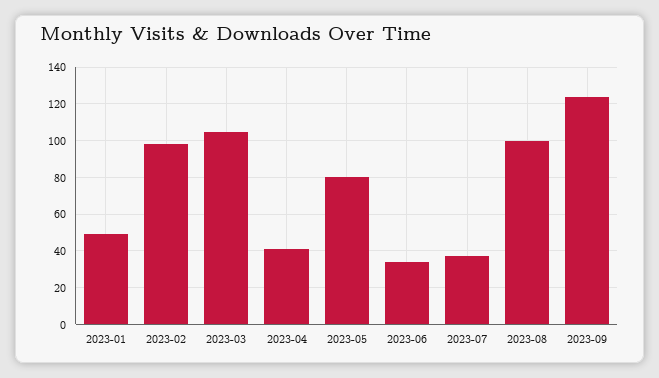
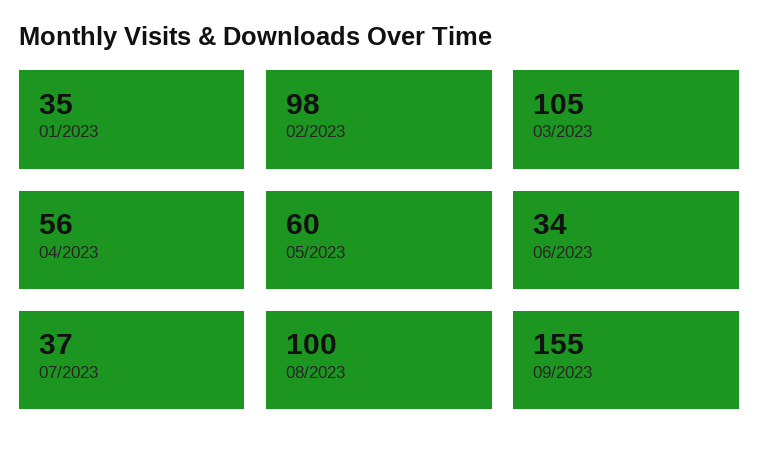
2023-01: 50 -> 35
2023-04: 40 -> 56
2023-05: 80 -> 60
2023-09: 125 -> 155

